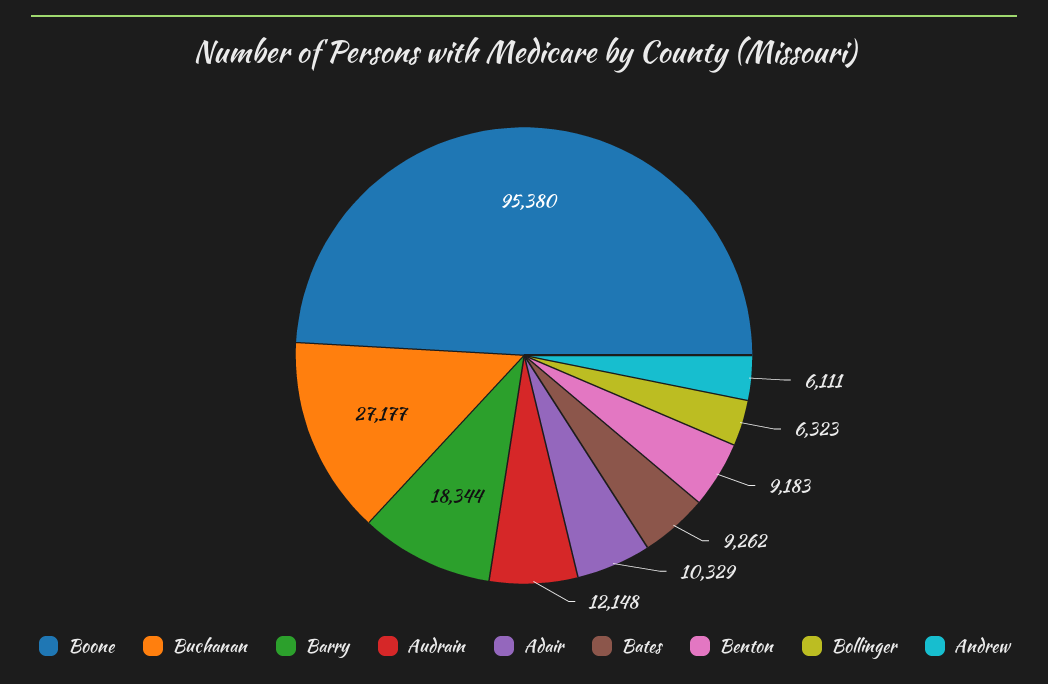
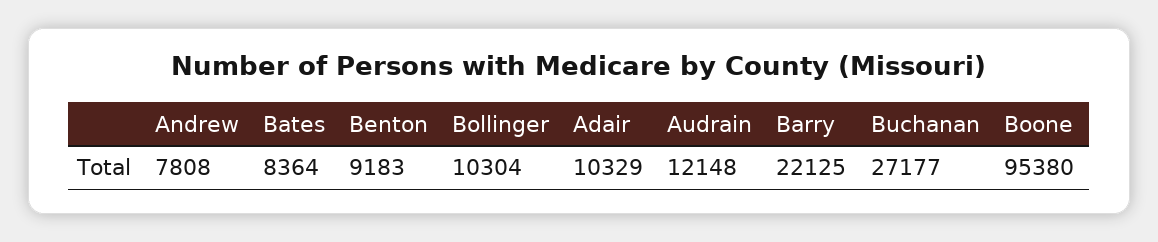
Barry: 18344 -> 22125
Bates: 9262 -> 8364
Bollinger: 6323 -> 10304
Andrew: 6111 -> 7808

